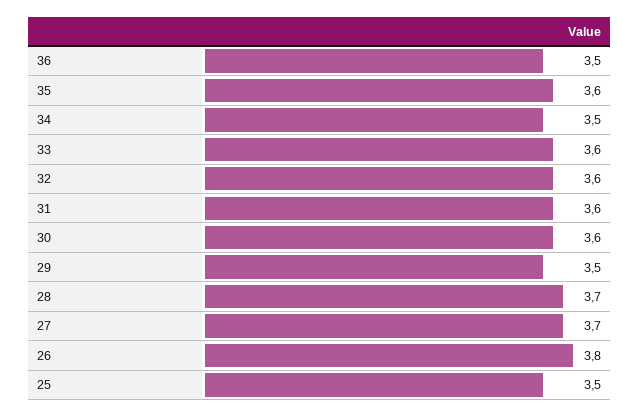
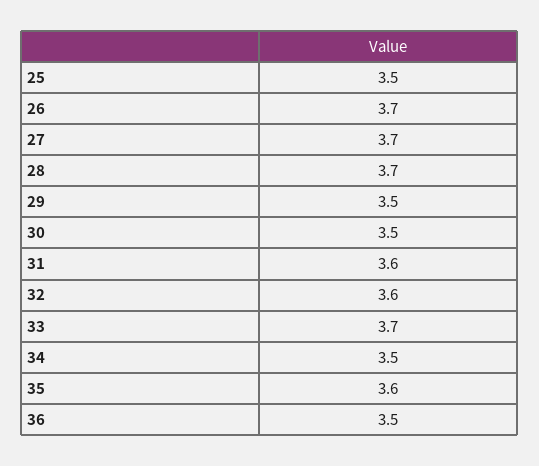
33: 3.6 -> 3.7
30: 3.6 -> 3.5
26: 3.8 -> 3.7

